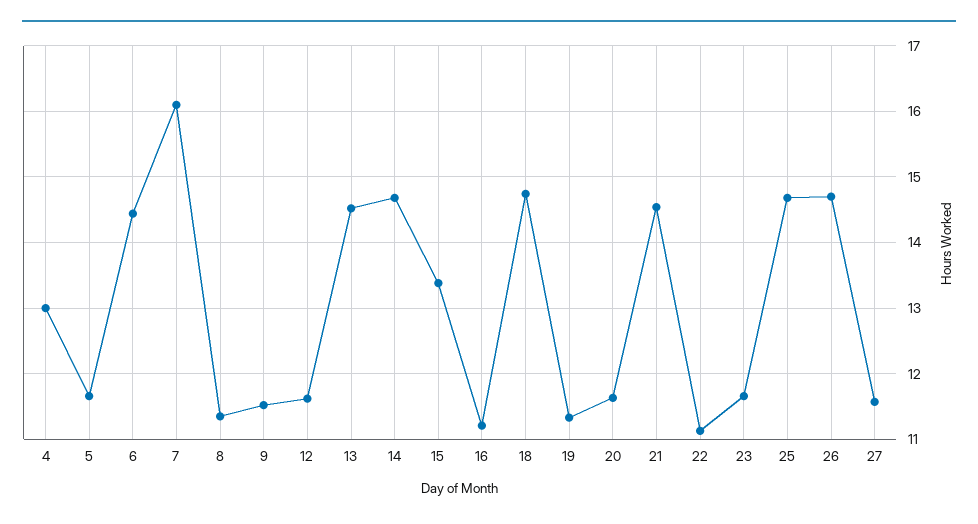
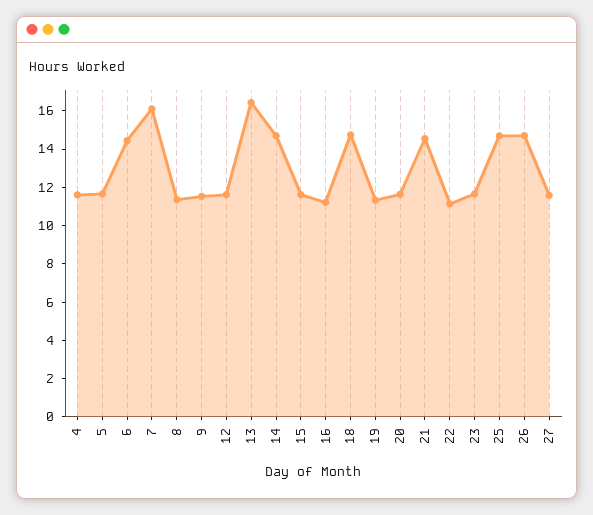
4: 13 -> 11.5
13: 14.5 -> 16.5
15: 13.4 -> 11.5

